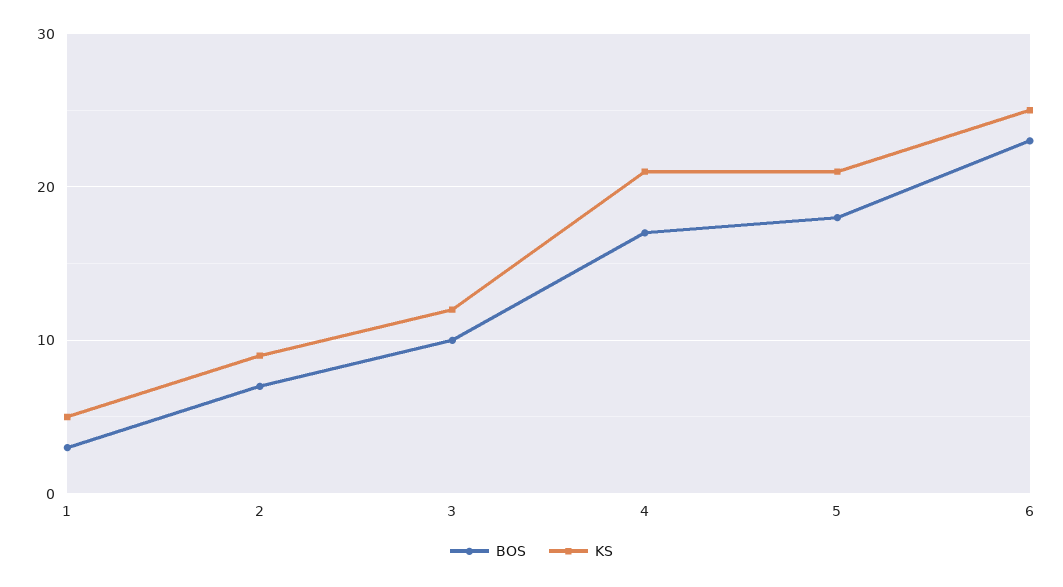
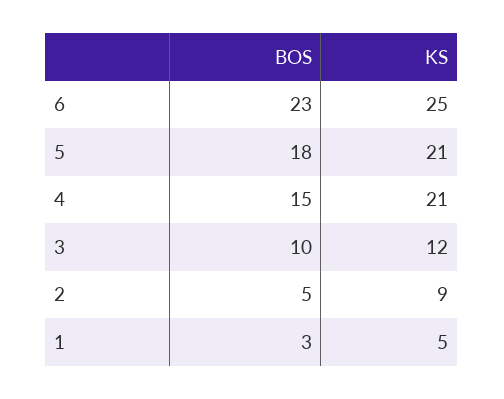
BOS, 2: 7 -> 5
BOS, 4: 17 -> 15

